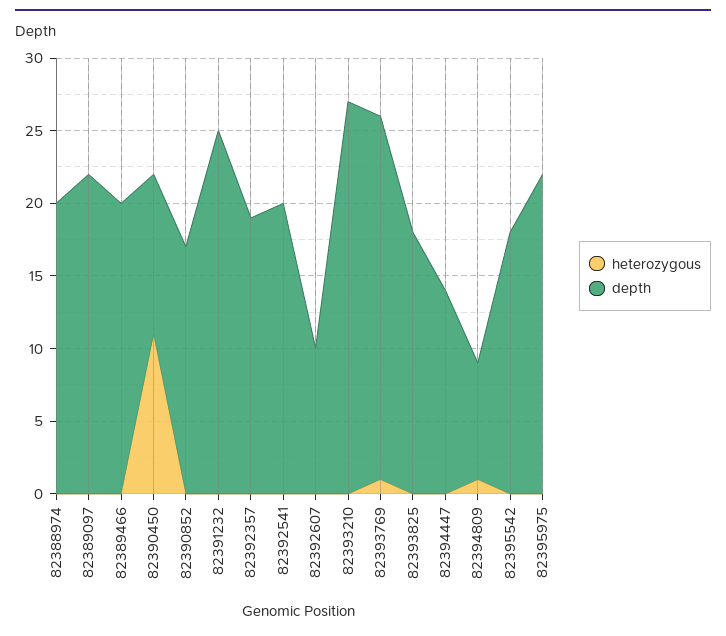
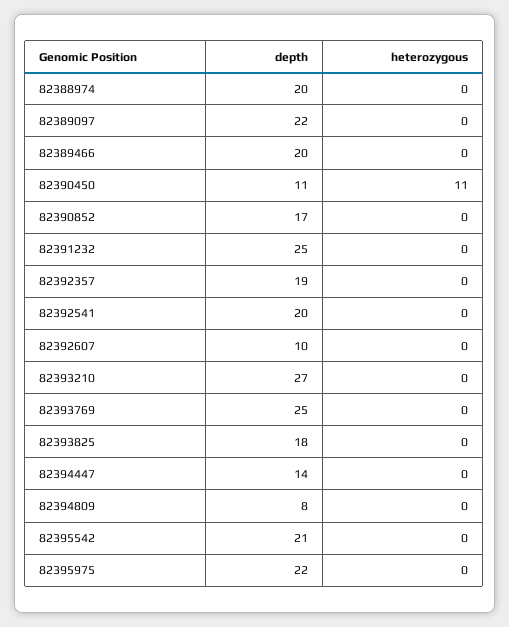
heterozygous, 82393769: 1 -> 0
heterozygous, 82394809: 1 -> 0
depth, 82395542: 18 -> 21

